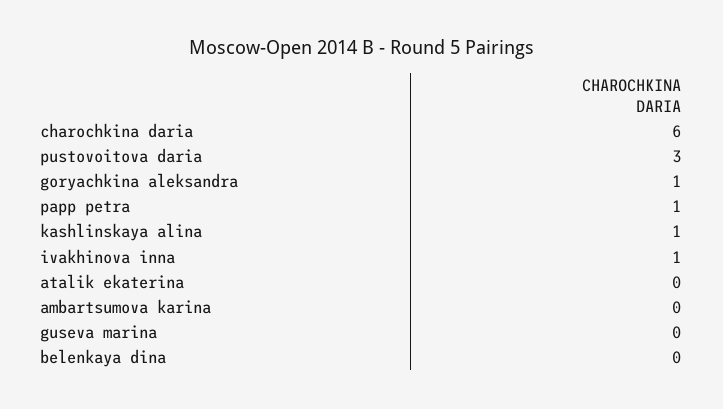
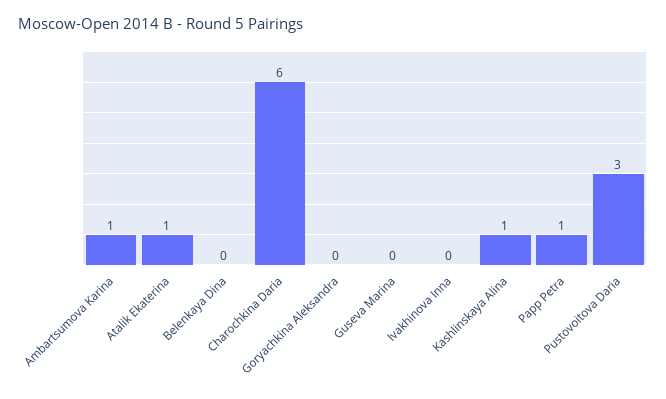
goryachkina aleksandra: 1 -> 0
ivakhinova inna: 1 -> 0
atalik ekaterina: 0 -> 1
ambartsumova karina: 0 -> 1

